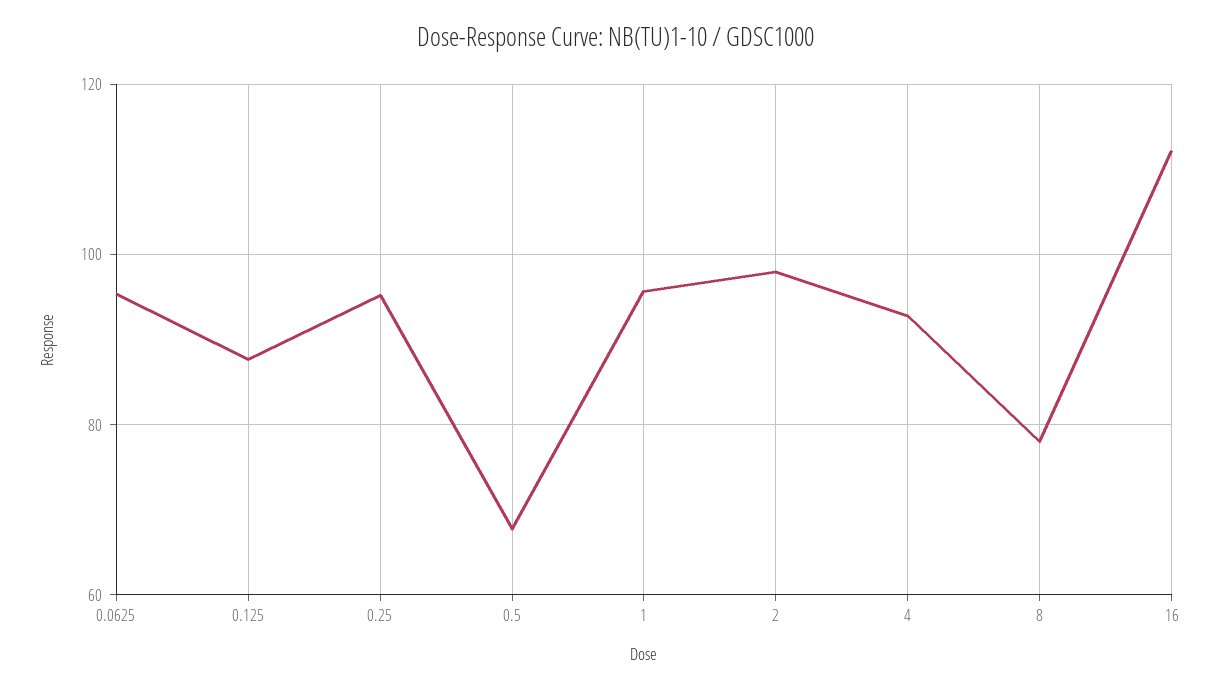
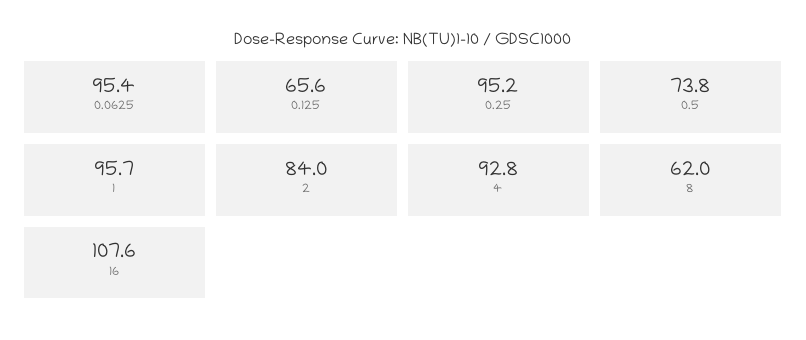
0.125: 88 -> 65.6
0.5: 68 -> 73.8
2: 98 -> 84
8: 78 -> 62
16: 112 -> 107.6

